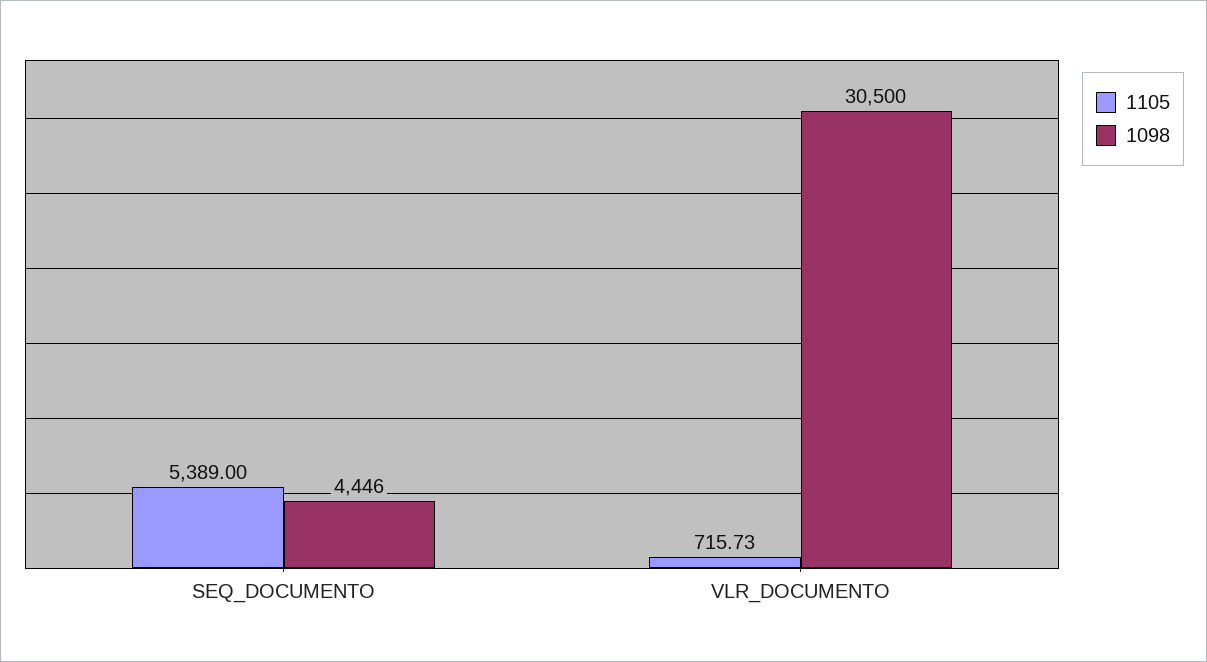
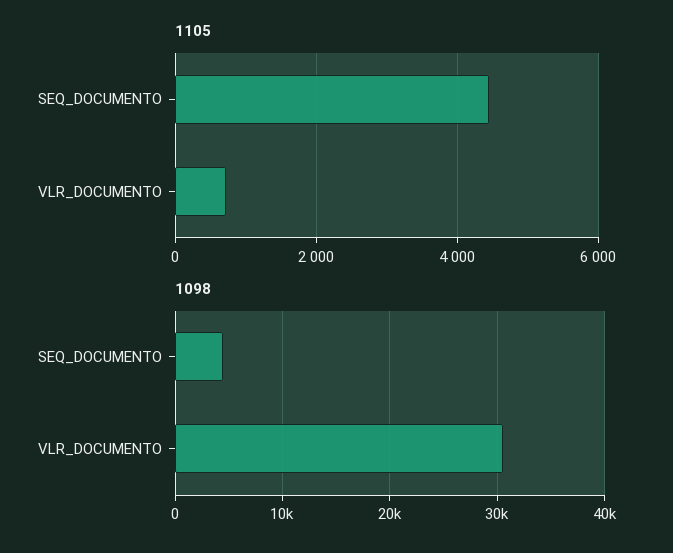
1105, SEQ_DOCUMENTO: 5389 -> 4400

